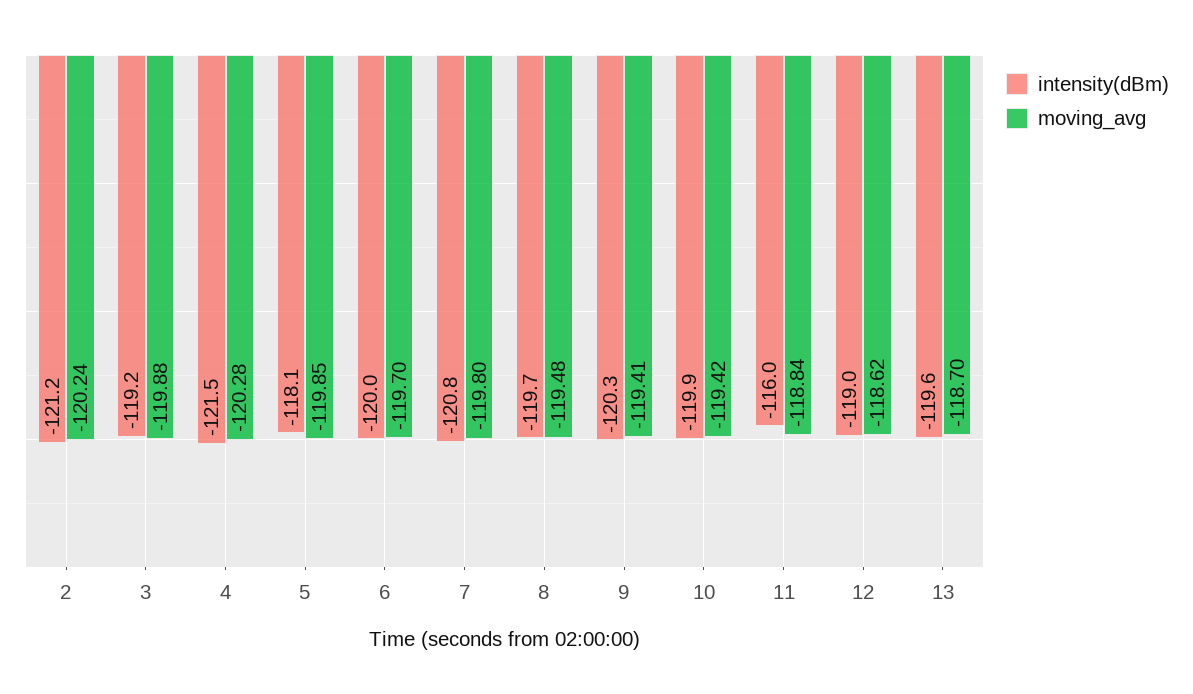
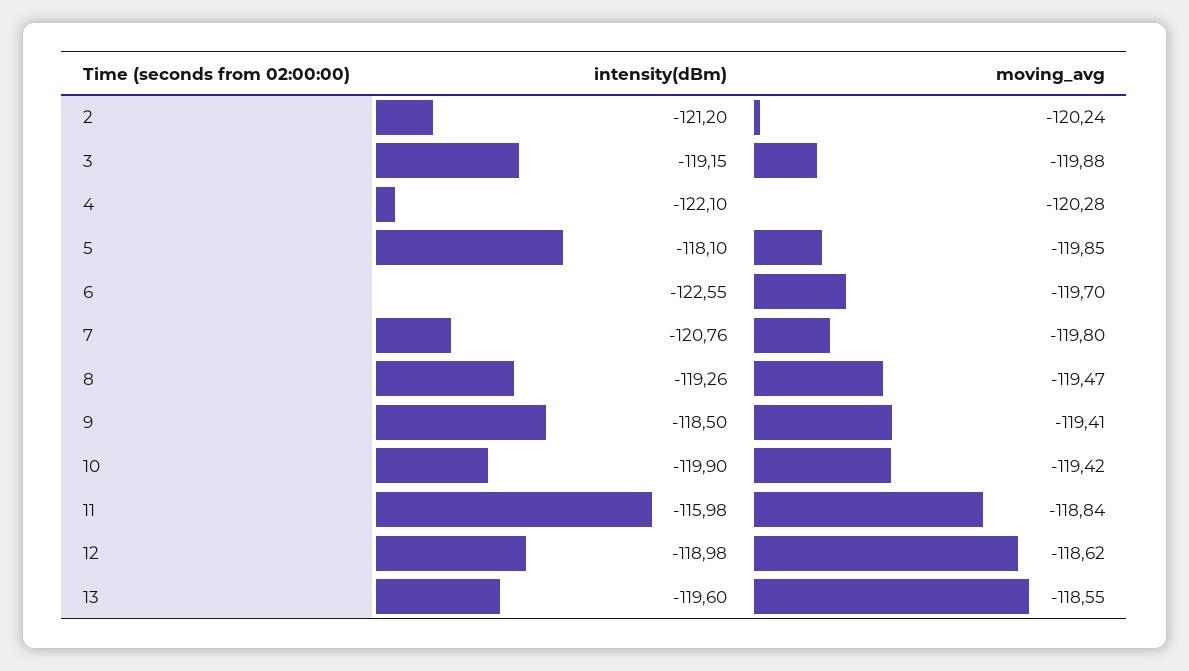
intensity(dBm), 4: -121.5 -> -122.1
intensity(dBm), 6: -120 -> -122.55
intensity(dBm), 8: -119.7 -> -119.26
moving_avg, 8: -119.48 -> -119.47
intensity(dBm), 9: -120.3 -> -118.5
moving_avg, 13: -118.7 -> -118.55

